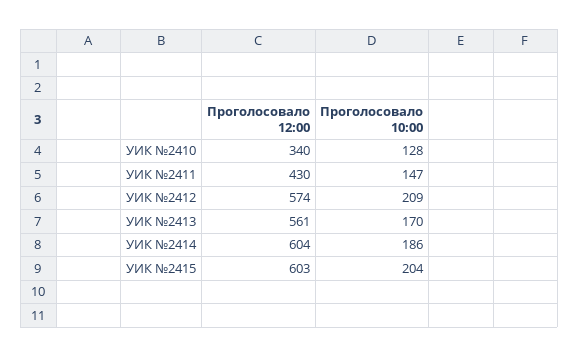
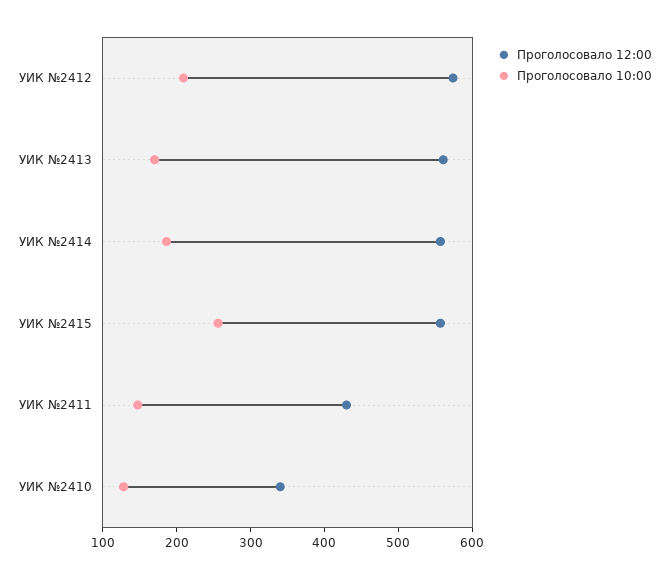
Проголосовало 12:00, УИК №2414: 604 -> 560
Проголосовало 12:00, УИК №2415: 603 -> 560
Проголосовало 10:00, УИК №2415: 204 -> 260

